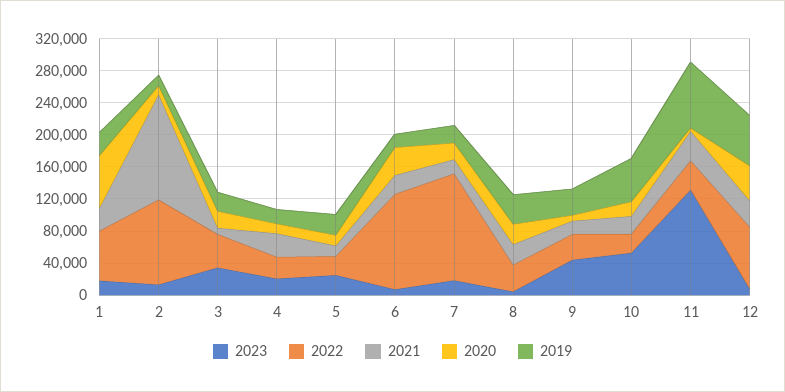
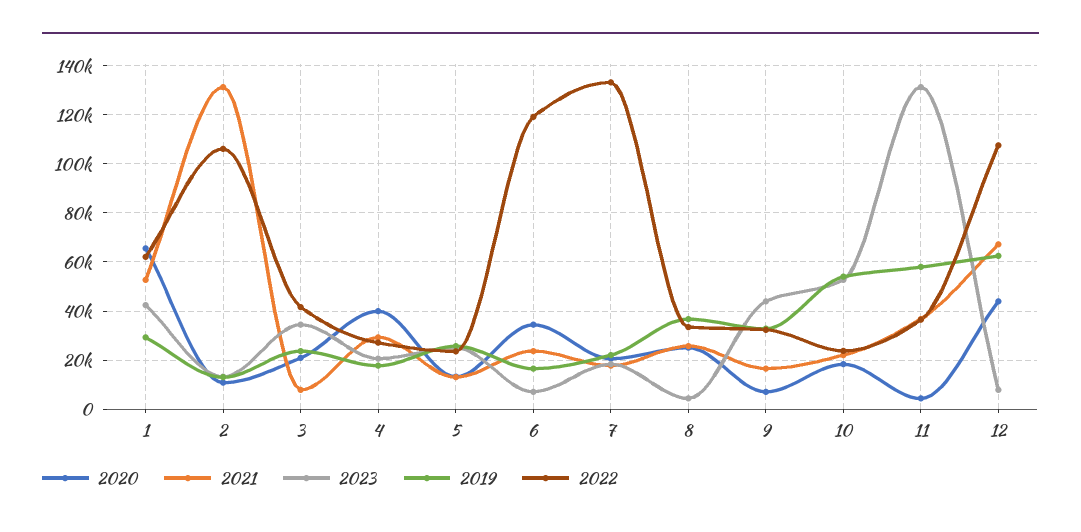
2023, 1: 20000 -> 42500
2021, 1: 30000 -> 52500
2020, 4: 10000 -> 40000
2019, 11: 80000 -> 57500
2022, 12: 80000 -> 107500
2021, 12: 30000 -> 67500

